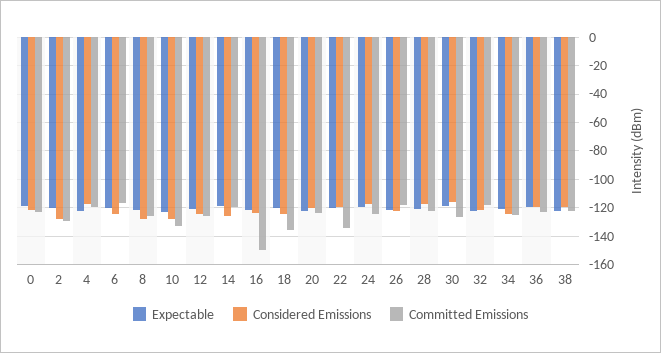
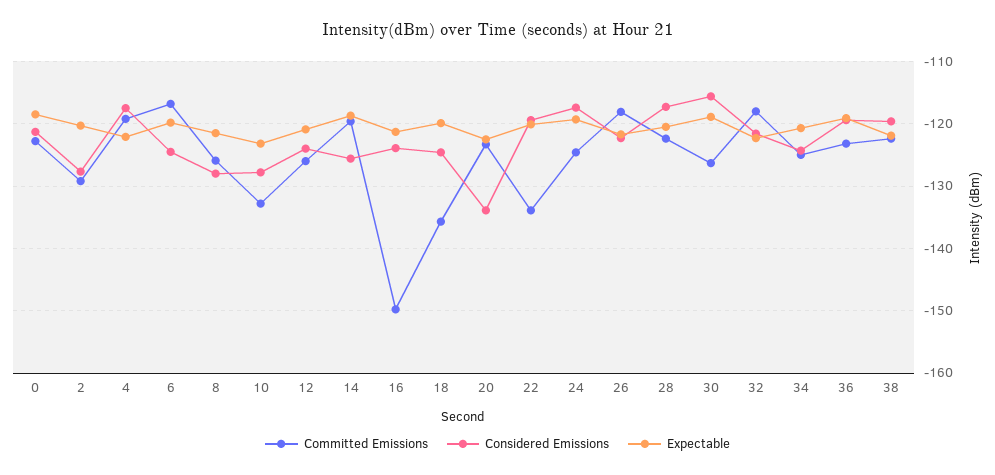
Considered Emissions, 20: -120 -> -134

